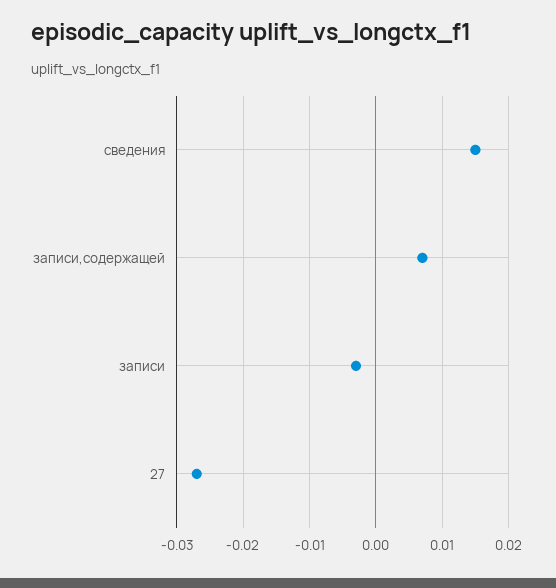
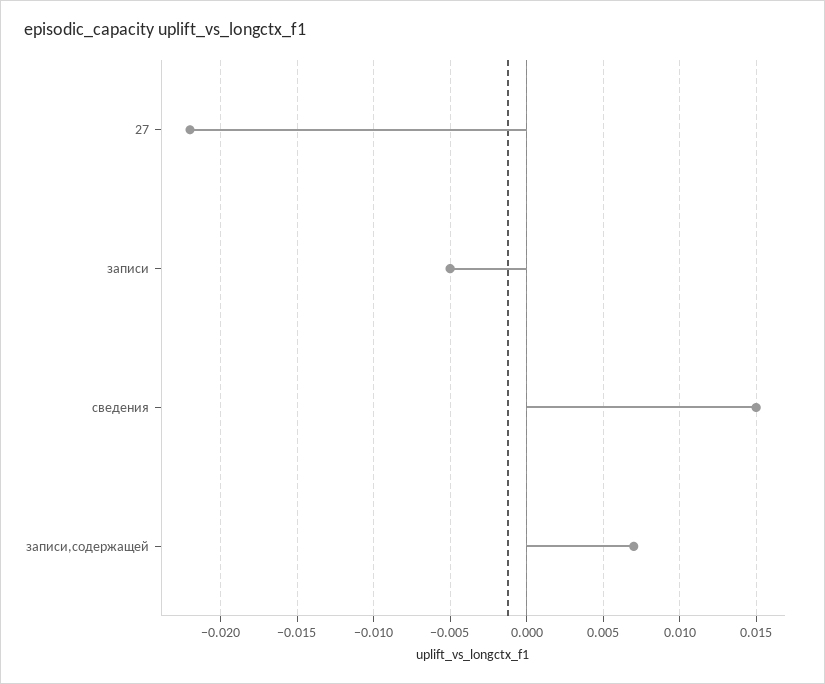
записи: -0.003 -> -0.005
27: -0.027 -> -0.022

